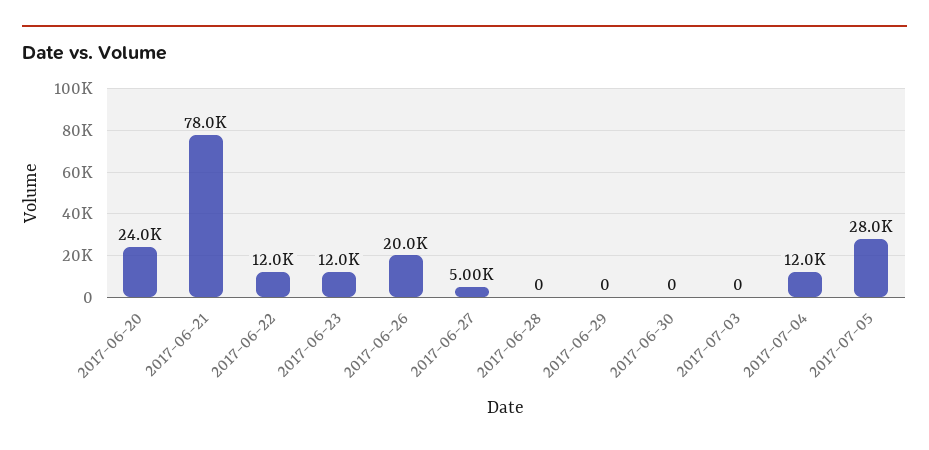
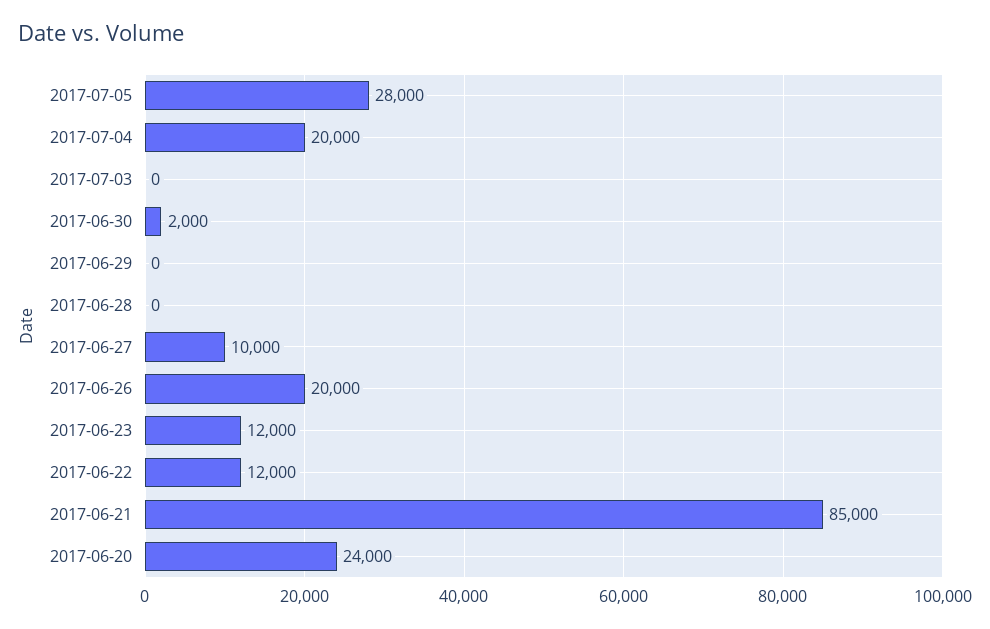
2017-06-21: 78000 -> 85000
2017-06-27: 5000 -> 10000
2017-06-30: 0 -> 2000
2017-07-04: 12000 -> 20000

